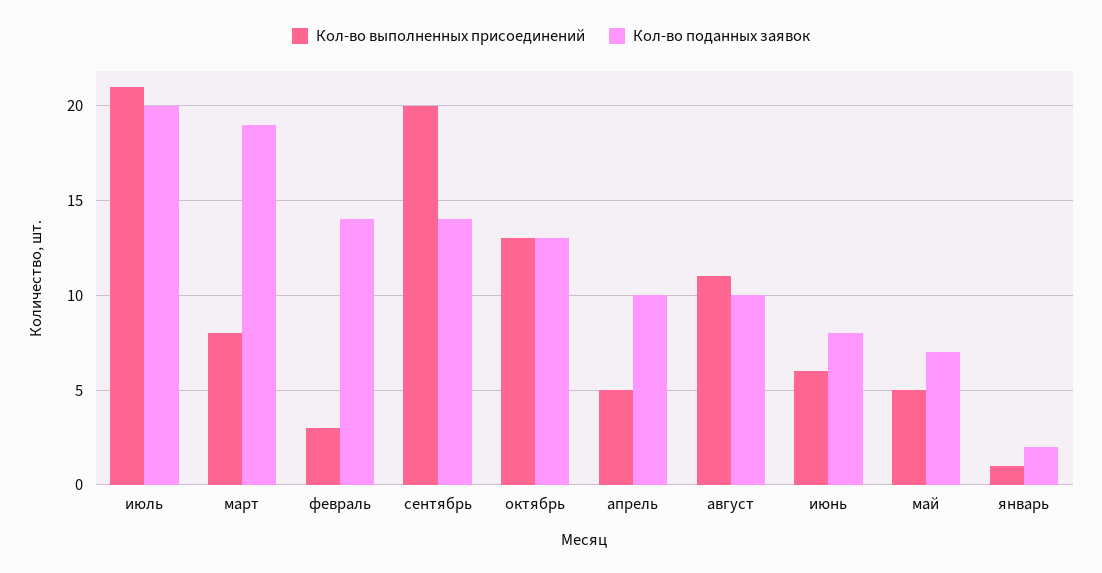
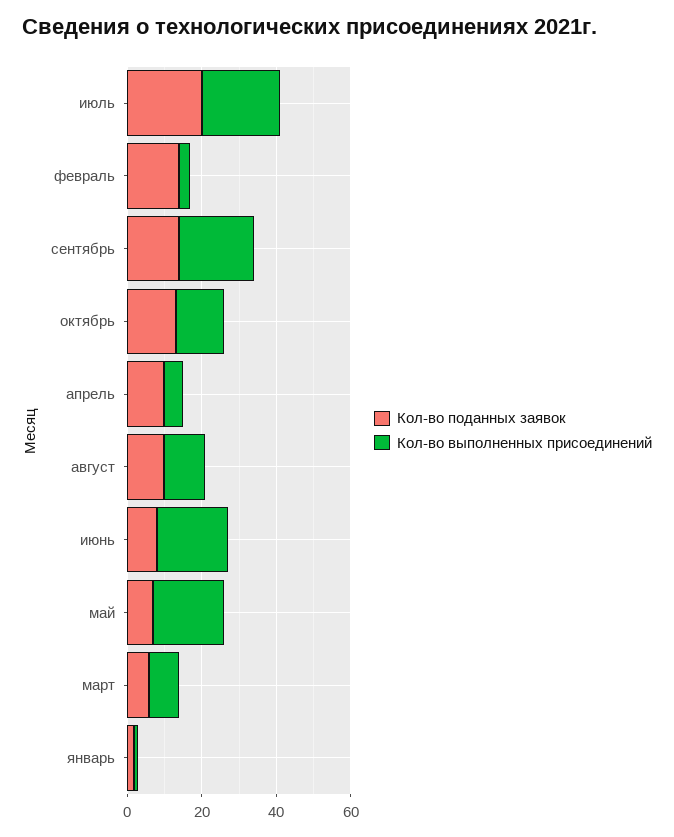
Кол-во поданных заявок, март: 19 -> 5
Кол-во выполненных присоединений, июнь: 6 -> 20
Кол-во выполненных присоединений, май: 5 -> 20

